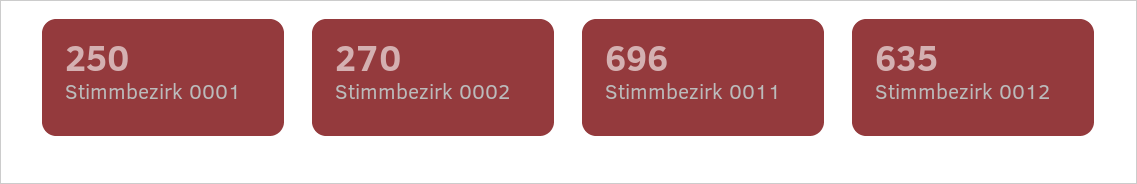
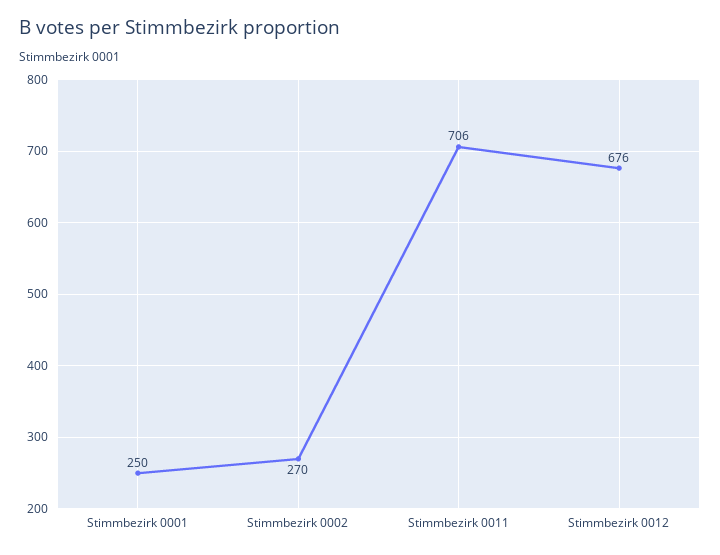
Stimmbezirk 0011: 696 -> 706
Stimmbezirk 0012: 635 -> 676

